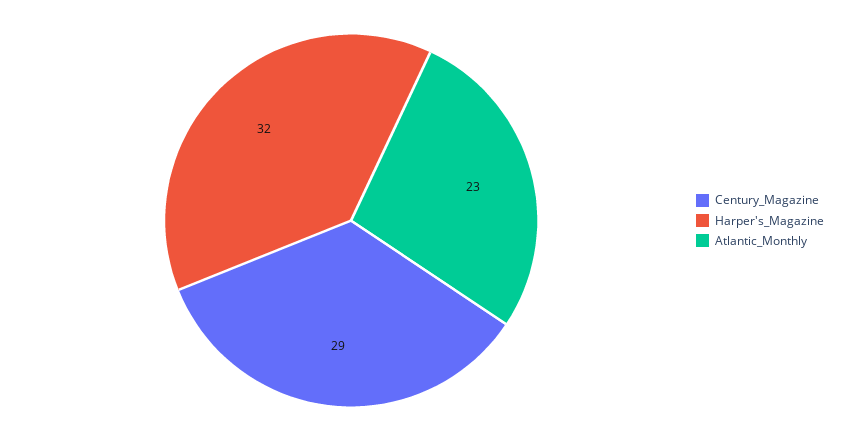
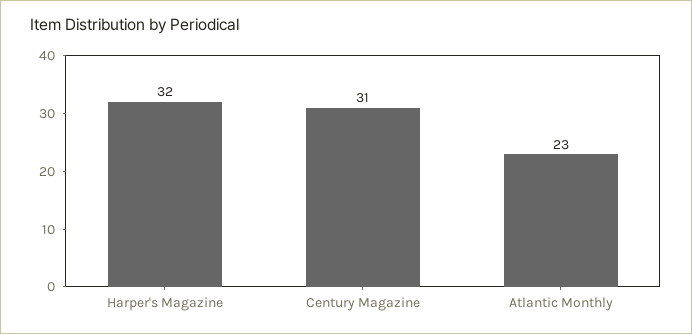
Century_Magazine: 29 -> 31

